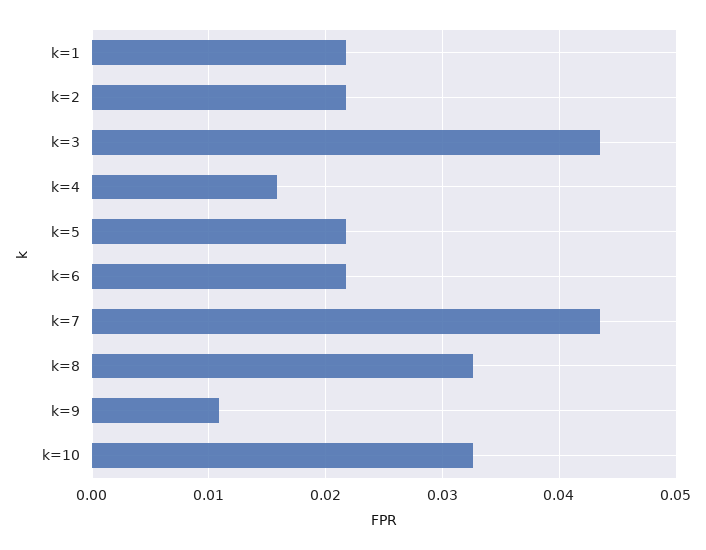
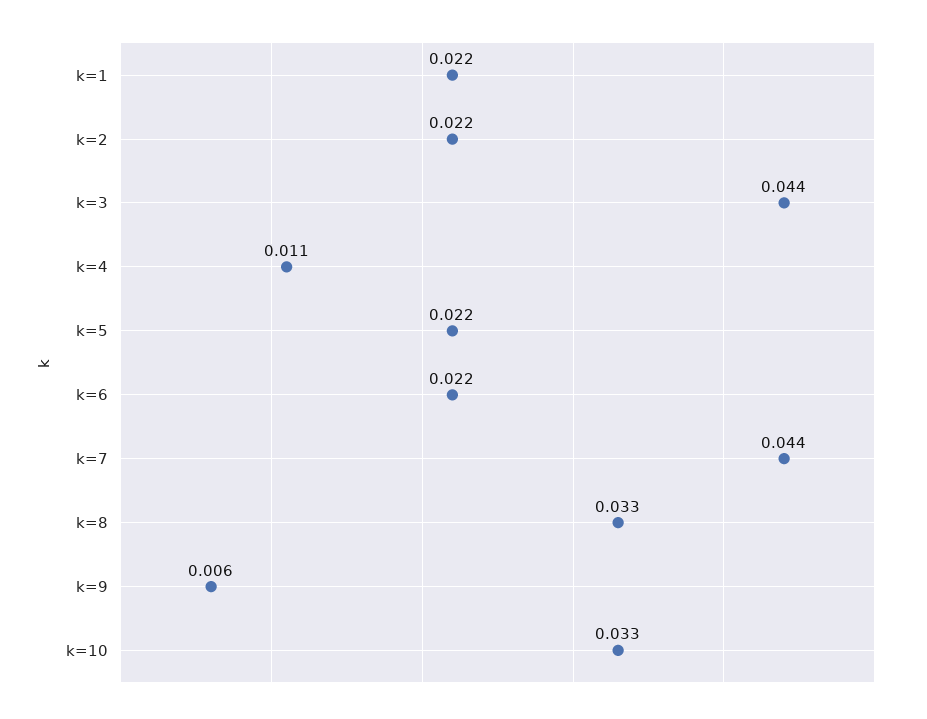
k=4: 0.016 -> 0.011
k=9: 0.011 -> 0.006

